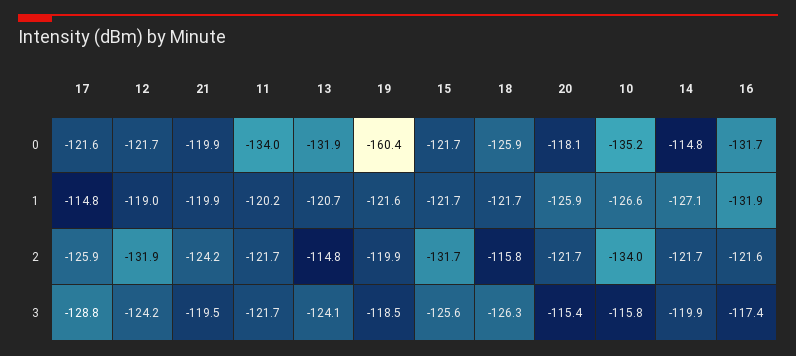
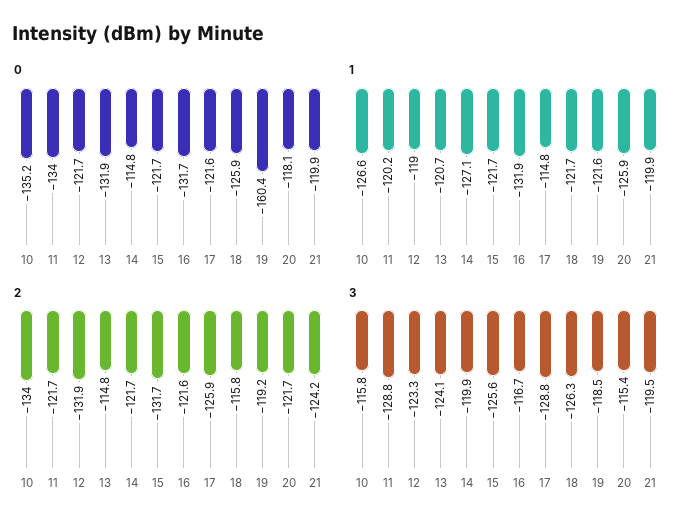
2, 19: -119.9 -> -119.2
3, 12: -124.2 -> -123.3
3, 11: -121.7 -> -128.8
3, 16: -117.4 -> -116.7

